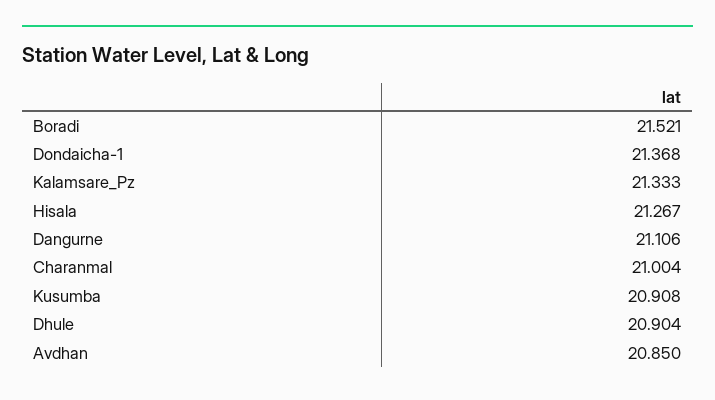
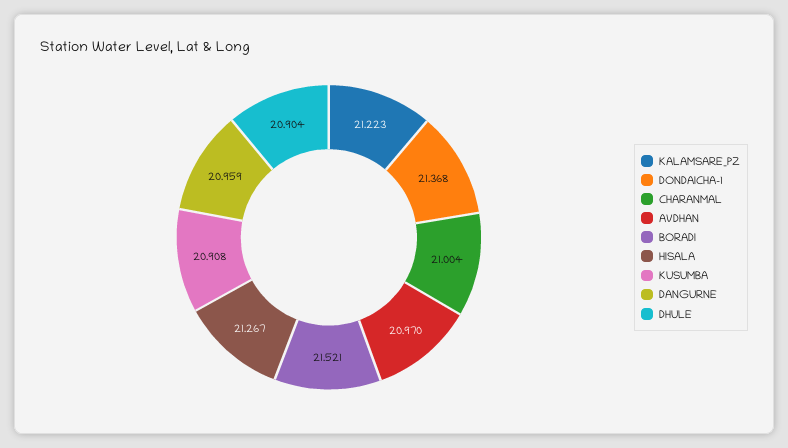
Kalamsare_Pz: 21.333 -> 21.223
Dangurne: 21.106 -> 20.959
Avdhan: 20.85 -> 20.97

